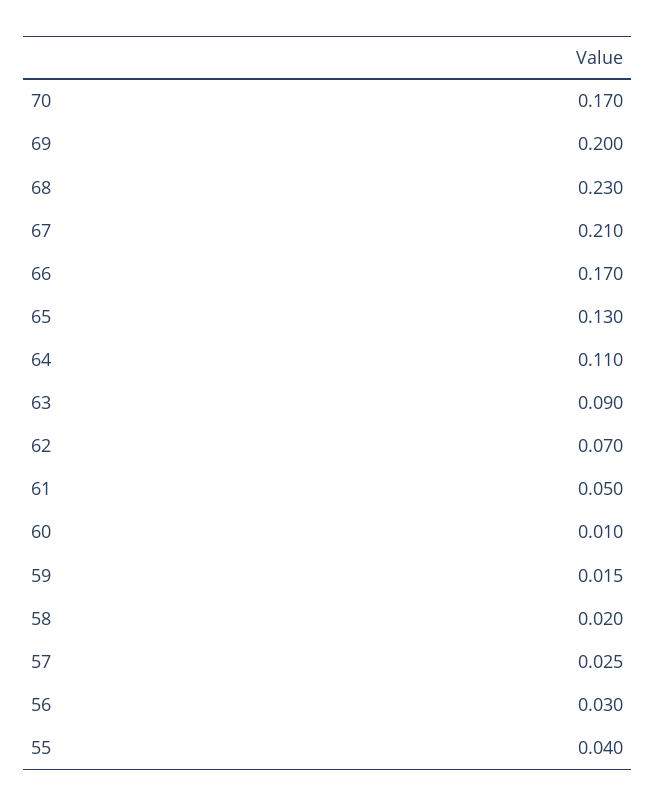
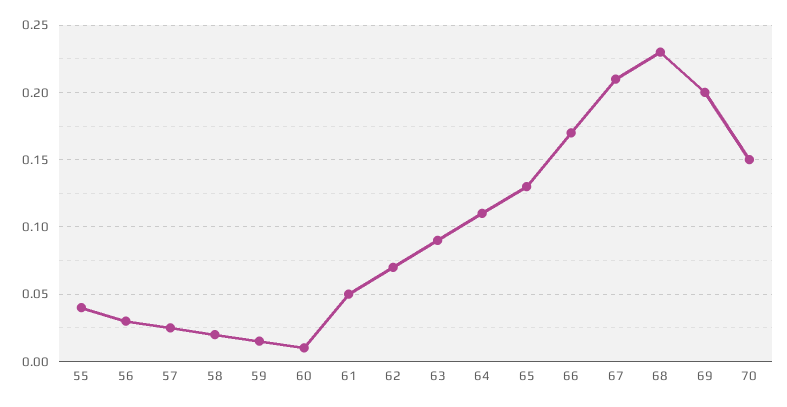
70: 0.17 -> 0.15

